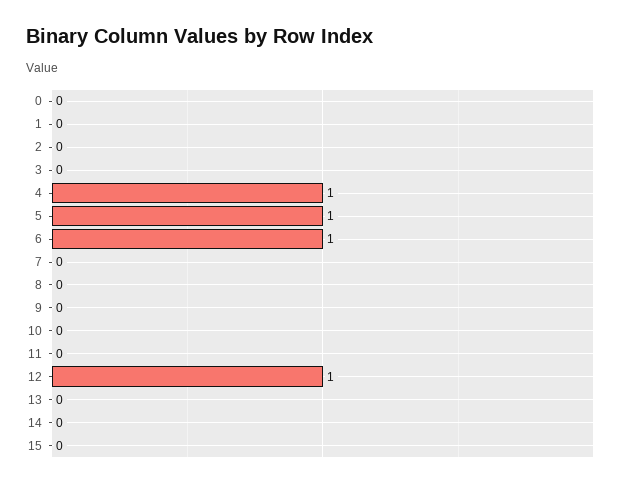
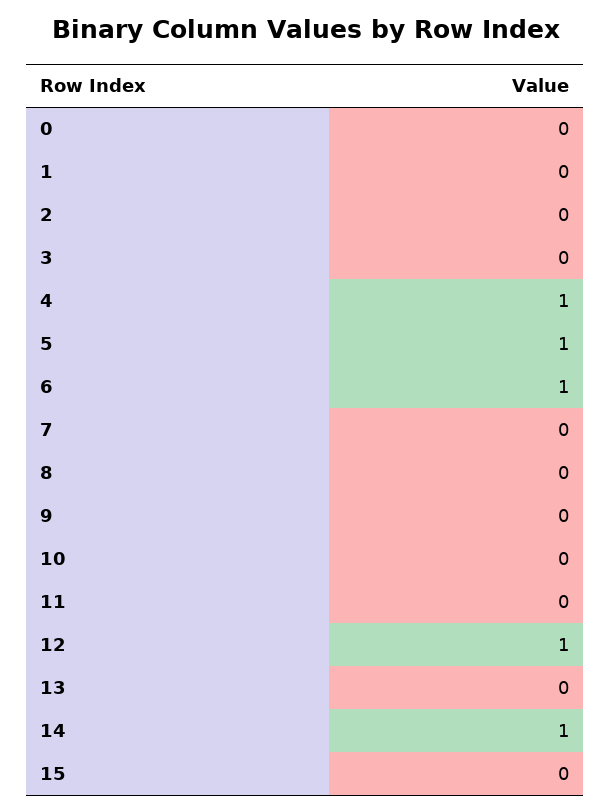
14: 0 -> 1

